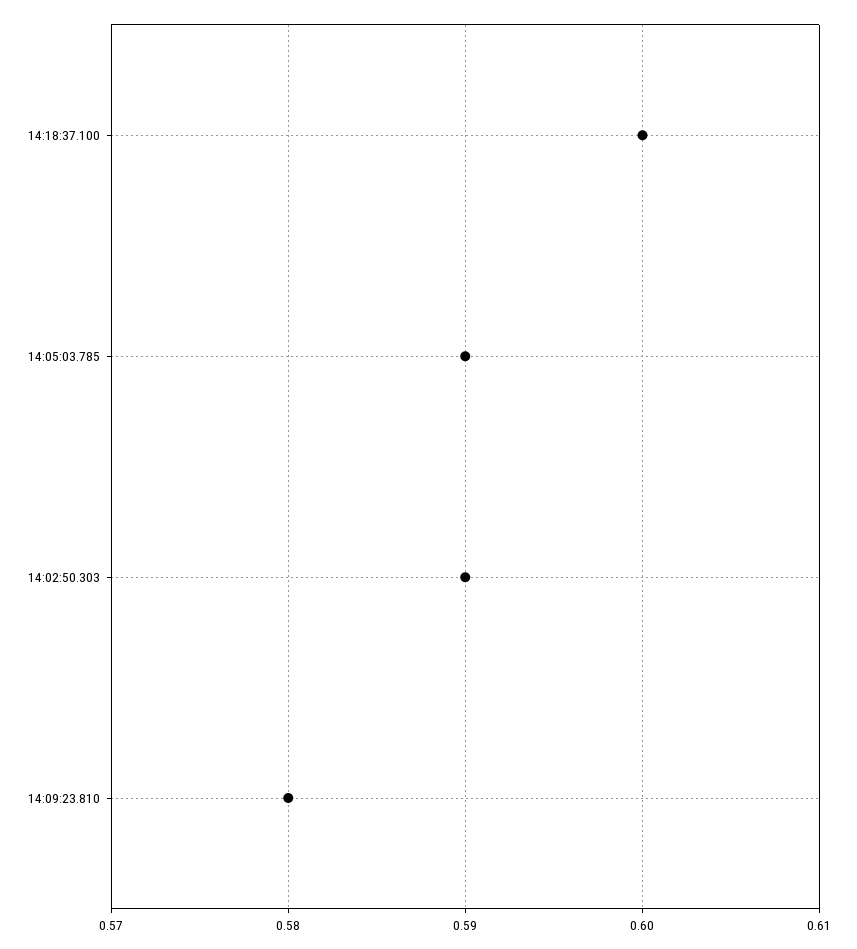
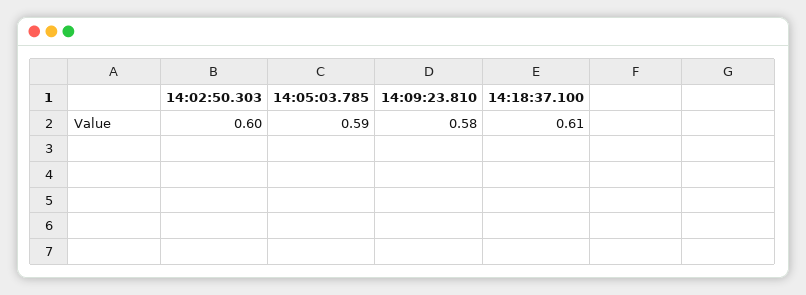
14:18:37.100: 0.6 -> 0.61
14:02:50.303: 0.59 -> 0.6

